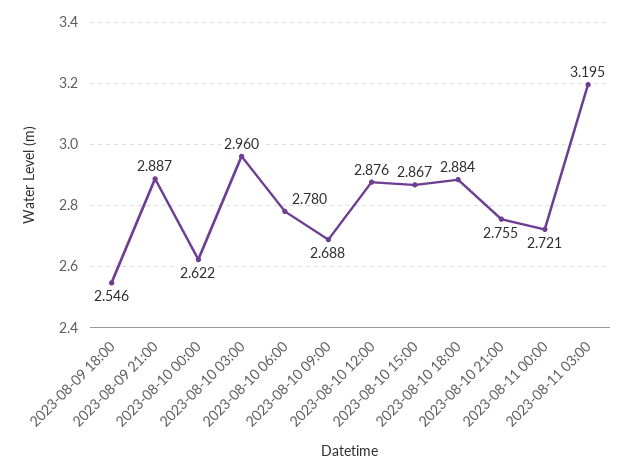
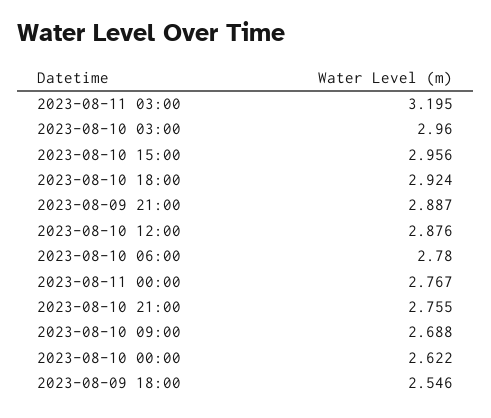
2023-08-10 15:00: 2.867 -> 2.956
2023-08-10 18:00: 2.884 -> 2.924
2023-08-11 00:00: 2.721 -> 2.767

